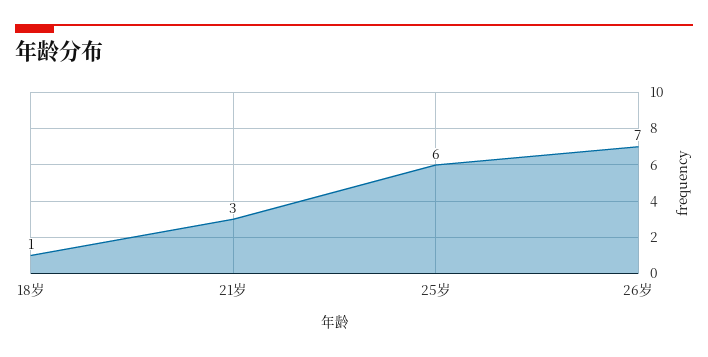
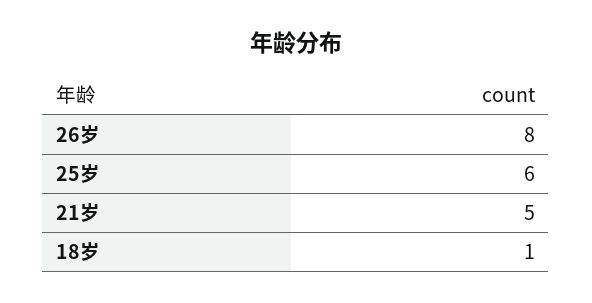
21岁: 3 -> 5
26岁: 7 -> 8

